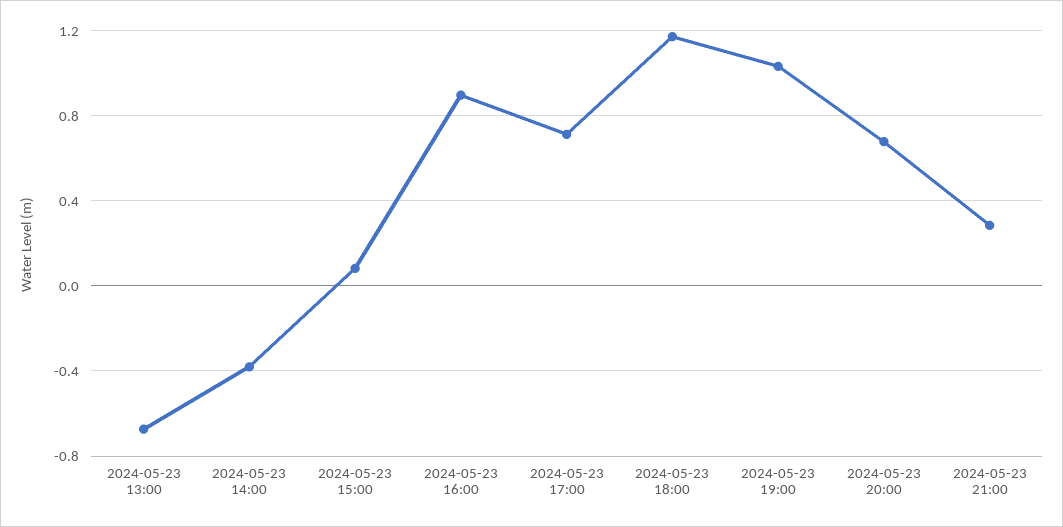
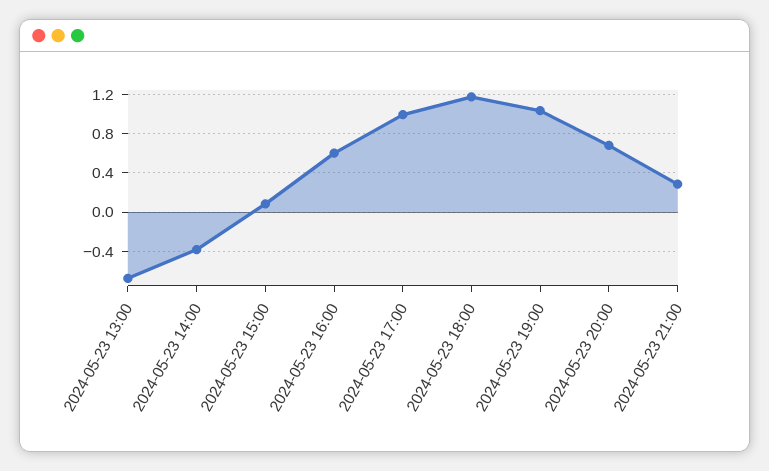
2024-05-23 16:00: 0.9 -> 0.6
2024-05-23 17:00: 0.7 -> 1

